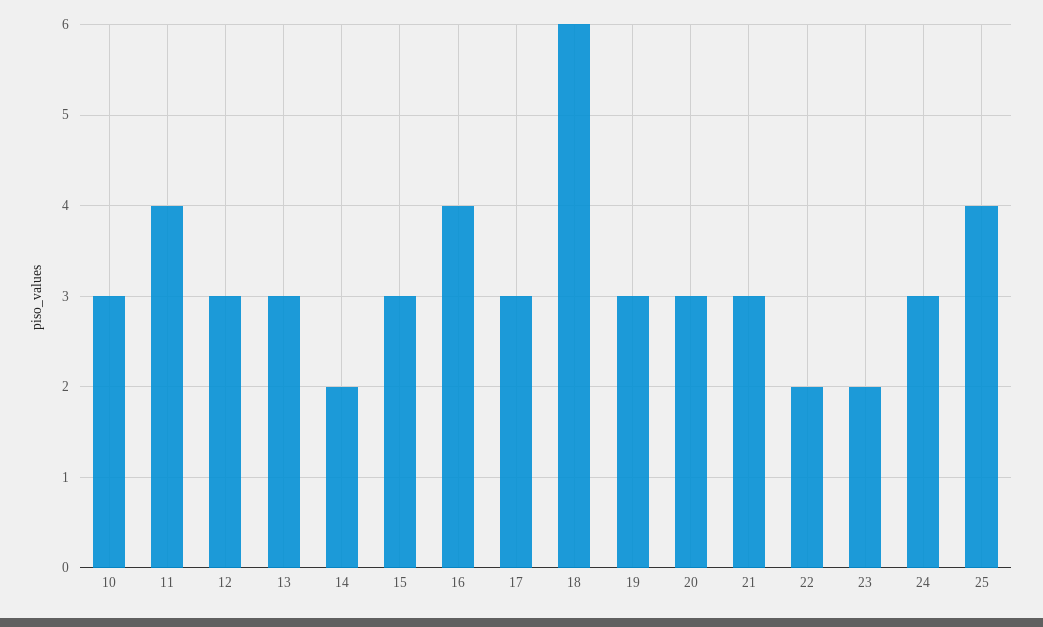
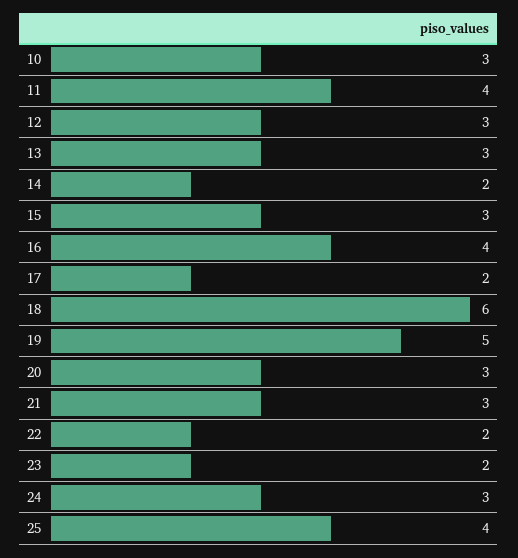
17: 3 -> 2
19: 3 -> 5

